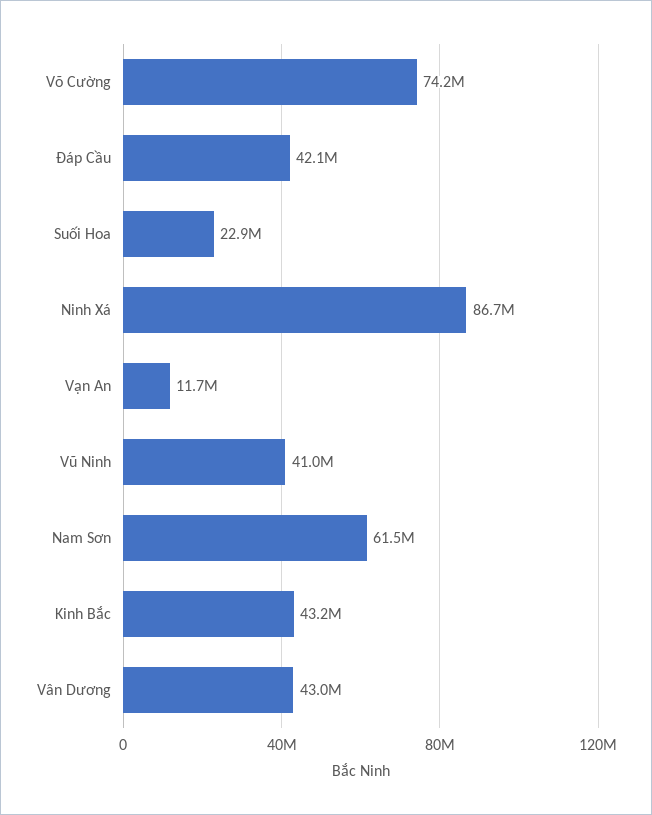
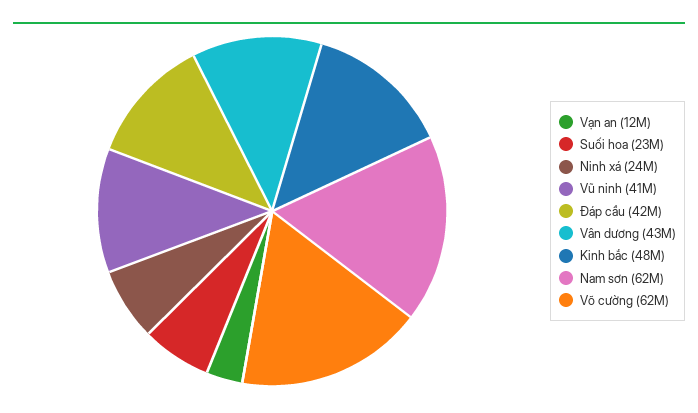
Võ Cường: 74200000 -> 62000000
Ninh Xá: 86700000 -> 24000000
Kinh Bắc: 43200000 -> 48000000

